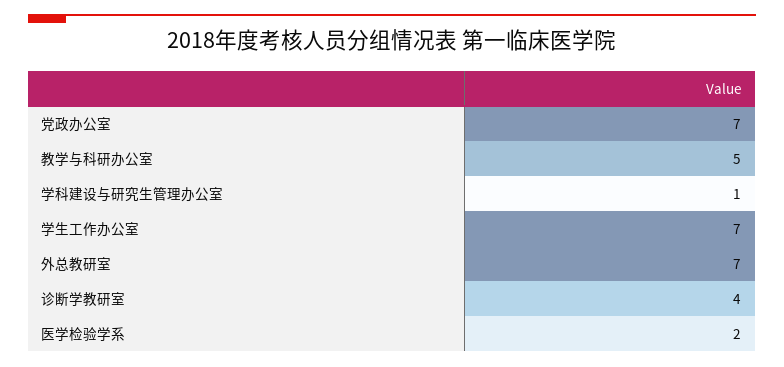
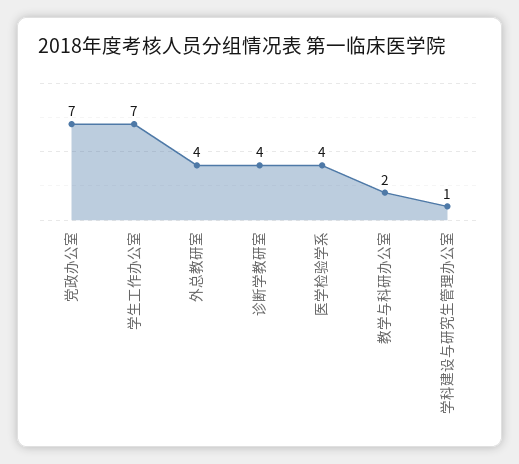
教学与科研办公室: 5 -> 2
外总教研室: 7 -> 4
医学检验学系: 2 -> 4

